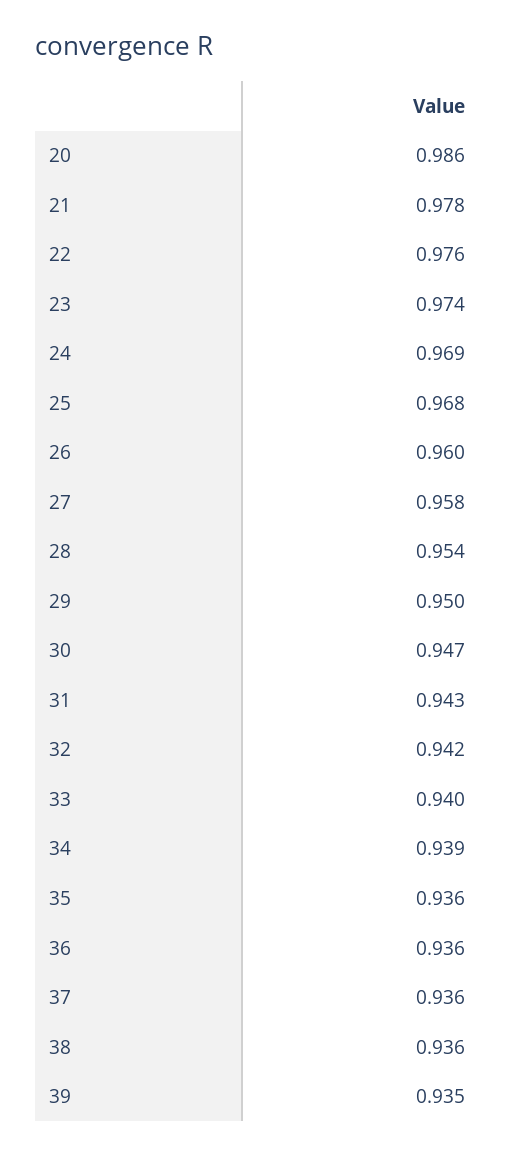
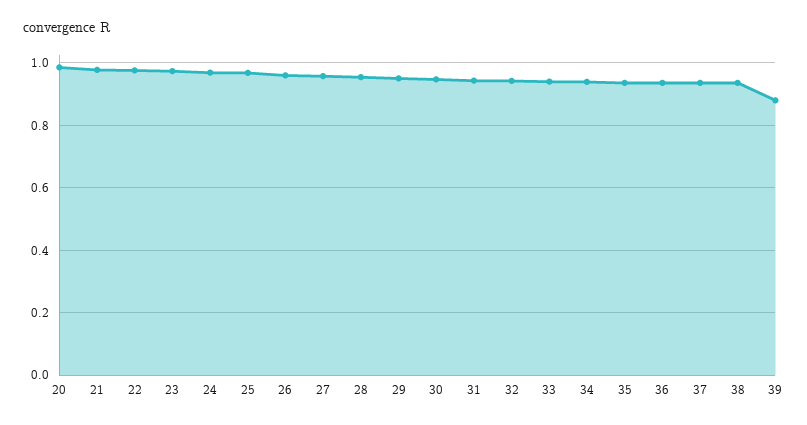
39: 0.935 -> 0.88

